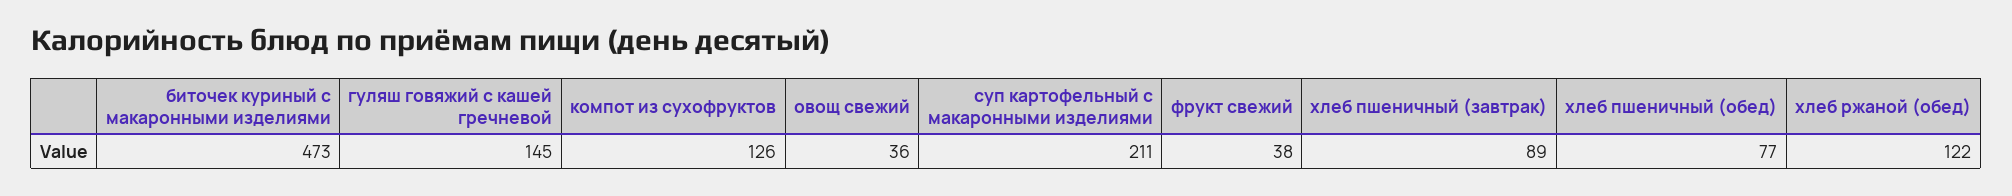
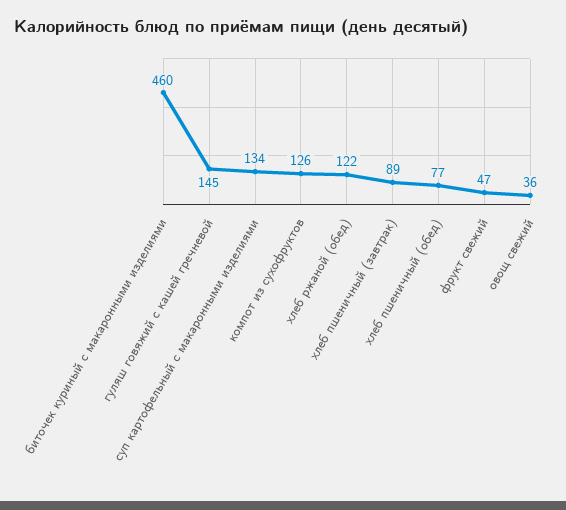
биточек куриный с макаронными изделиями: 473 -> 460
суп картофельный с макаронными изделиями: 211 -> 134
фрукт свежий: 38 -> 47

